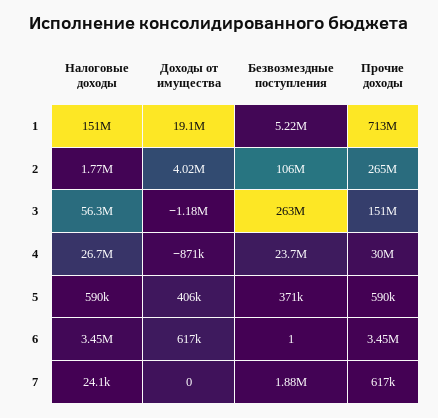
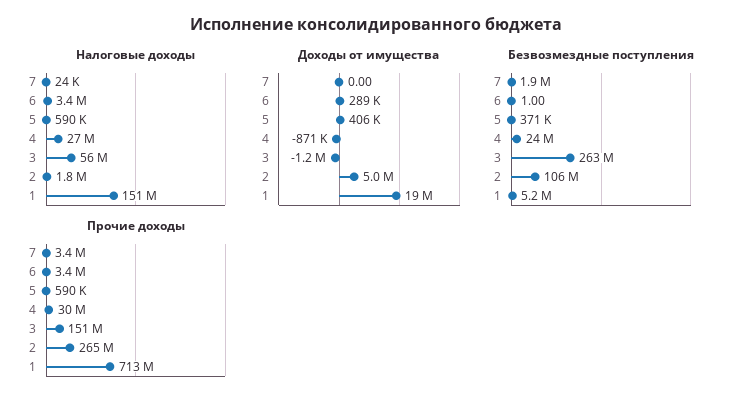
Доходы от имущества, 2: 4020000 -> 5000000
Доходы от имущества, 6: 617000 -> 289000
Прочие доходы, 7: 617000 -> 3400000

